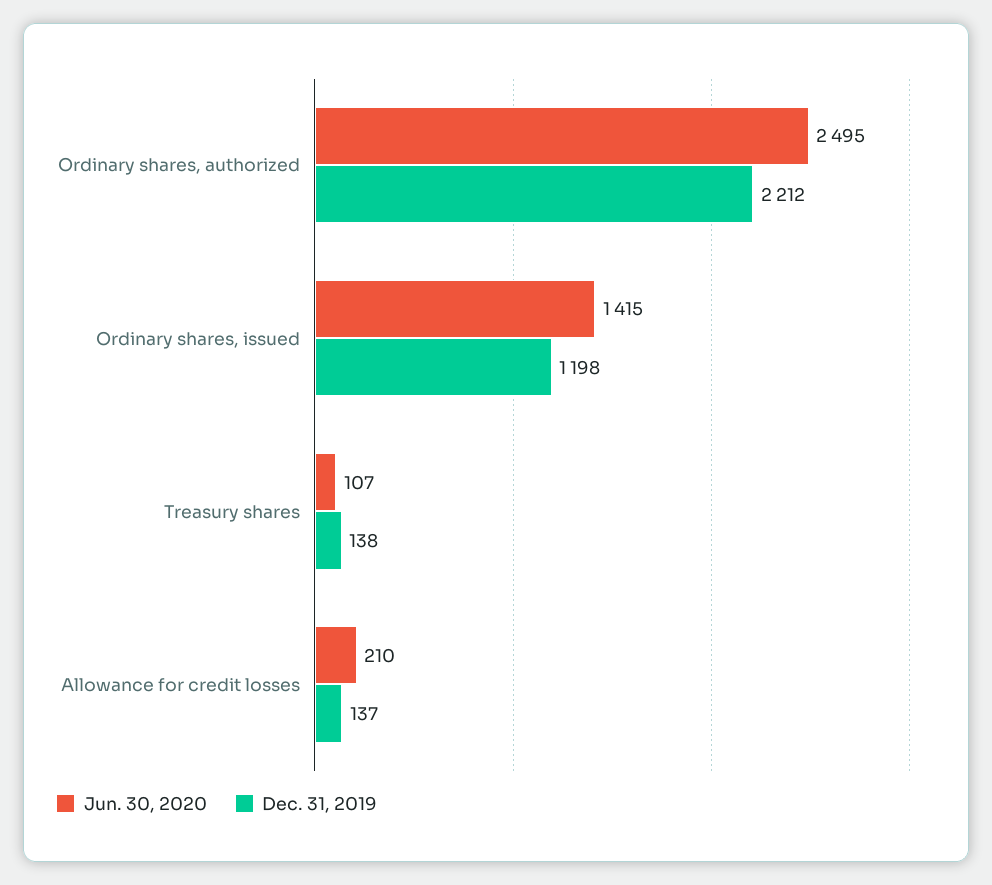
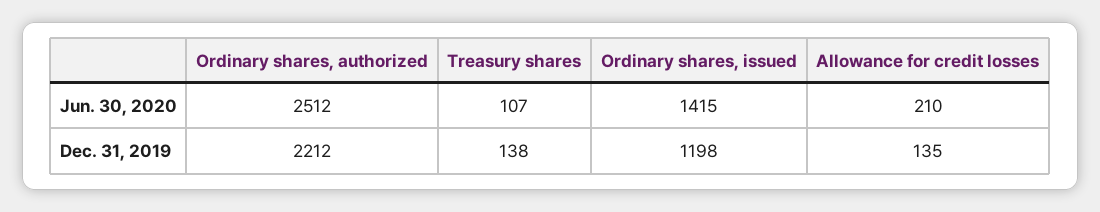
Jun. 30, 2020, Ordinary shares, authorized: 2495 -> 2512
Dec. 31, 2019, Allowance for credit losses: 137 -> 135

